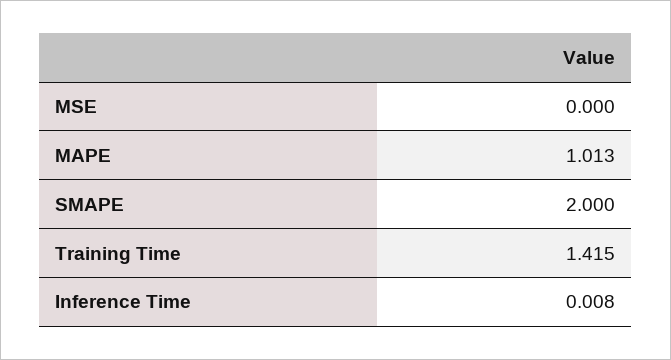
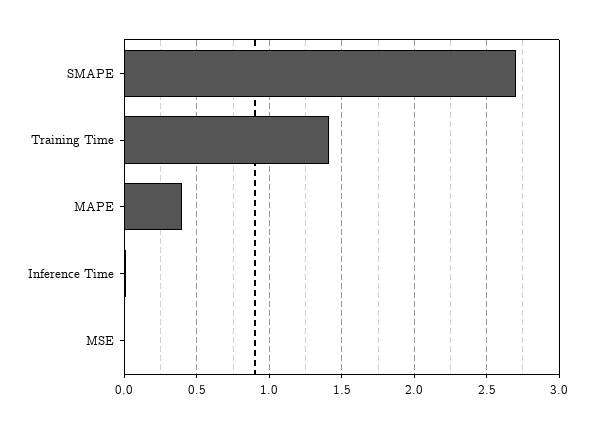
MAPE: 1.013 -> 0.4
SMAPE: 2 -> 2.7

